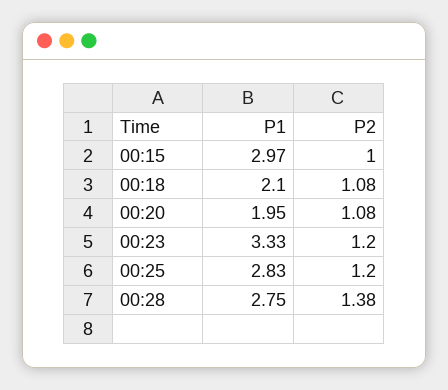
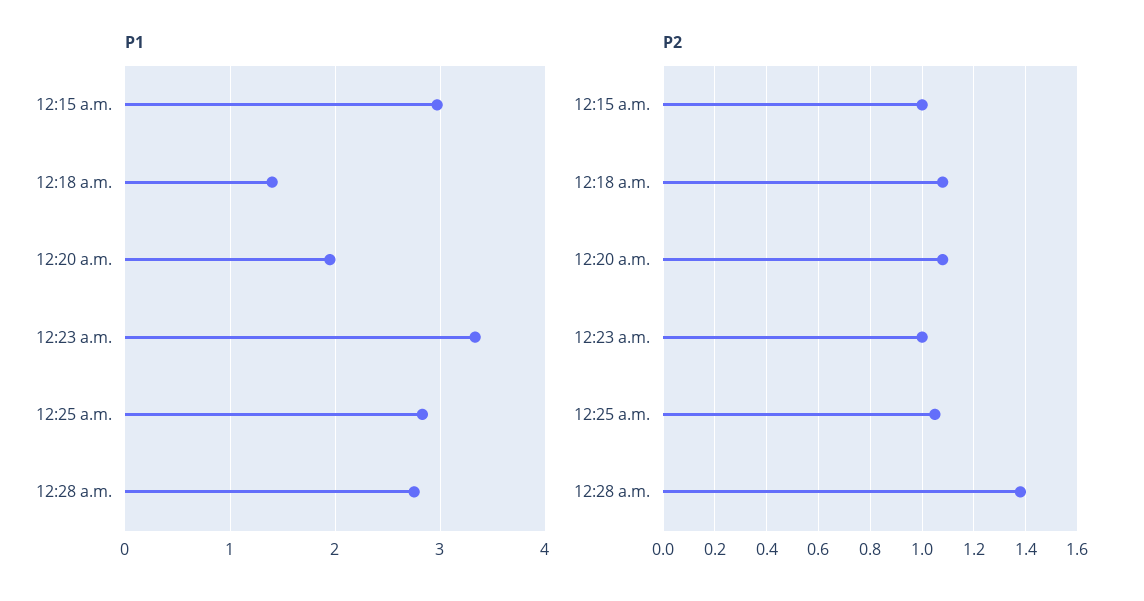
P1, 00:18: 2.1 -> 1.4
P2, 00:23: 1.2 -> 1
P2, 00:25: 1.2 -> 1.05

